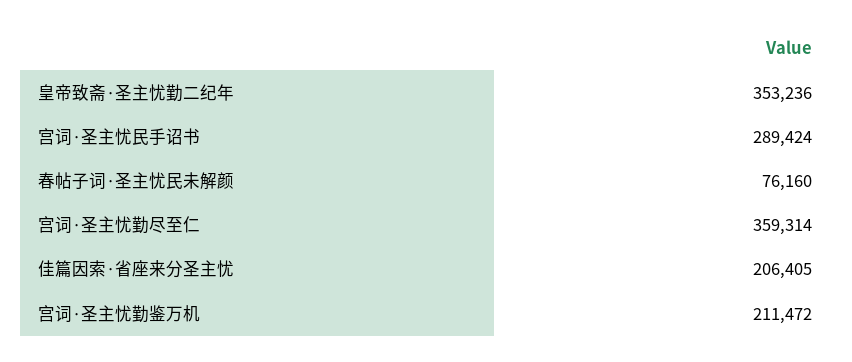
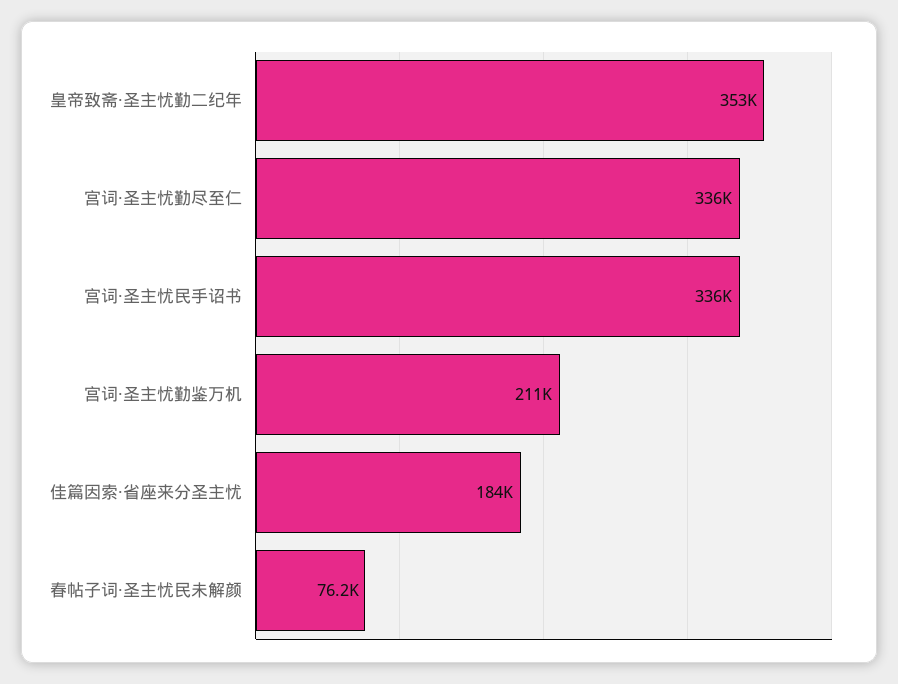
宫词·圣主忧民手诏书: 289424 -> 336000
宫词·圣主忧勤尽至仁: 359314 -> 336000
佳篇因索·省座来分圣主忧: 206405 -> 184000

